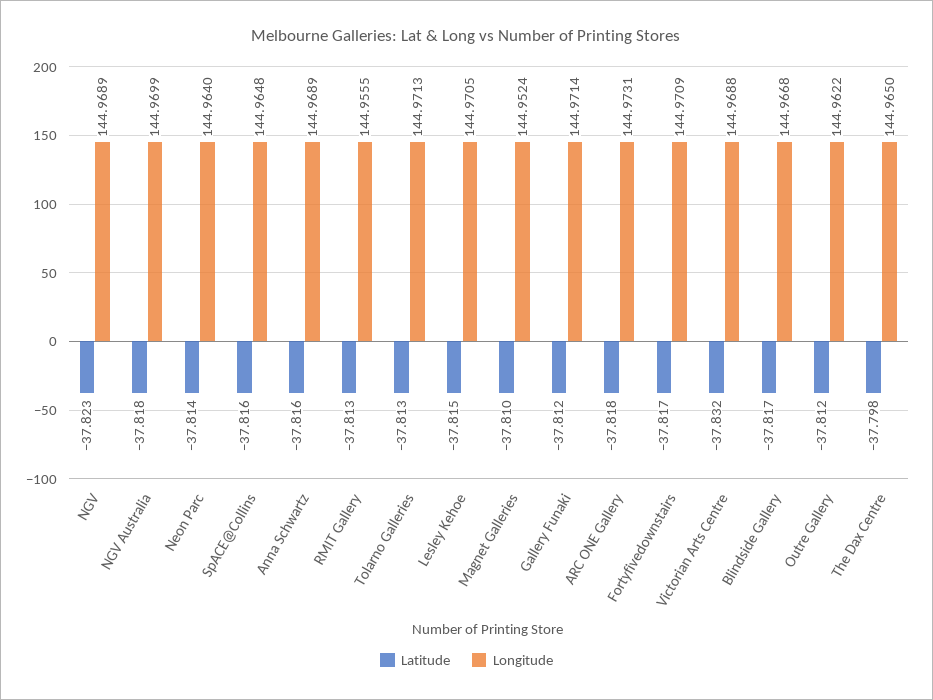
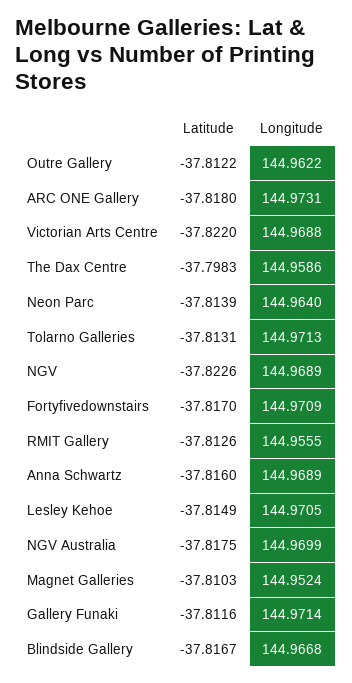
Latitude, SpACE@Collins: -37.816 -> none
Longitude, SpACE@Collins: 144.9648 -> none
Latitude, Victorian Arts Centre: -37.832 -> -37.822
Longitude, The Dax Centre: 144.965 -> 144.9586

